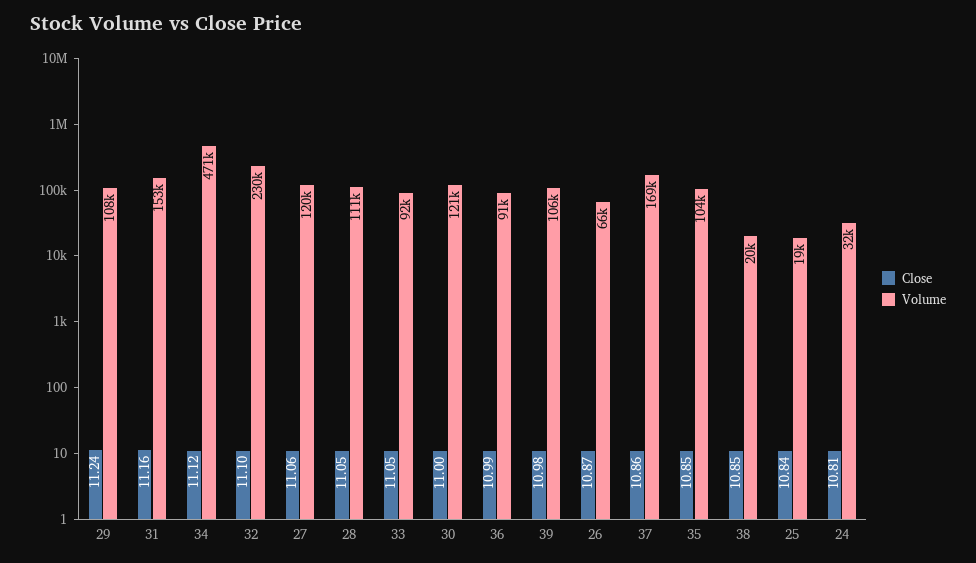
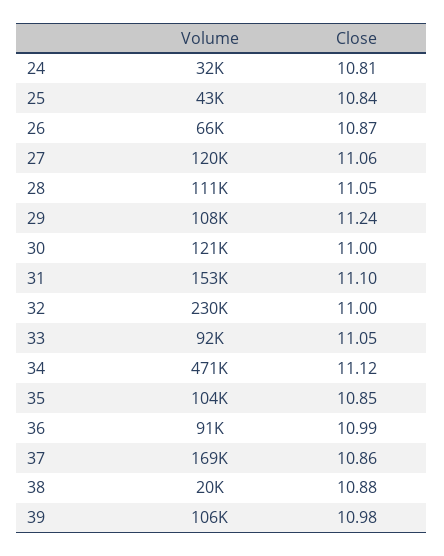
Close, 31: 11.16 -> 11.1
Close, 32: 11.1 -> 11
Close, 38: 10.85 -> 10.88
Volume, 25: 19000 -> 43000

